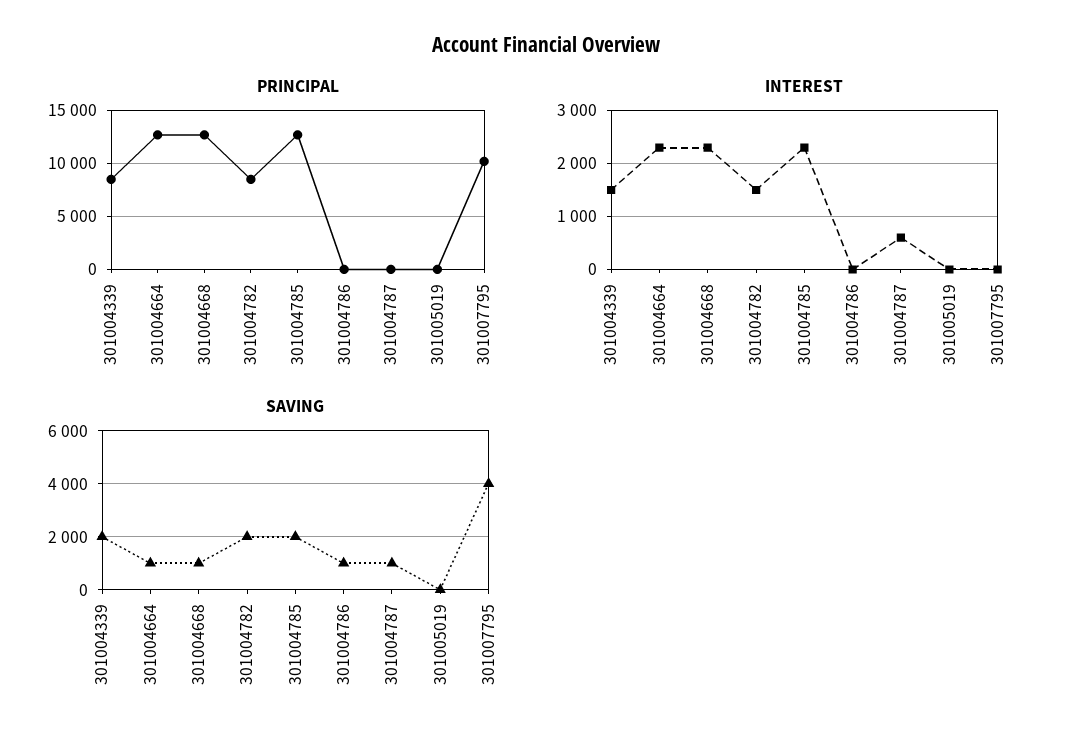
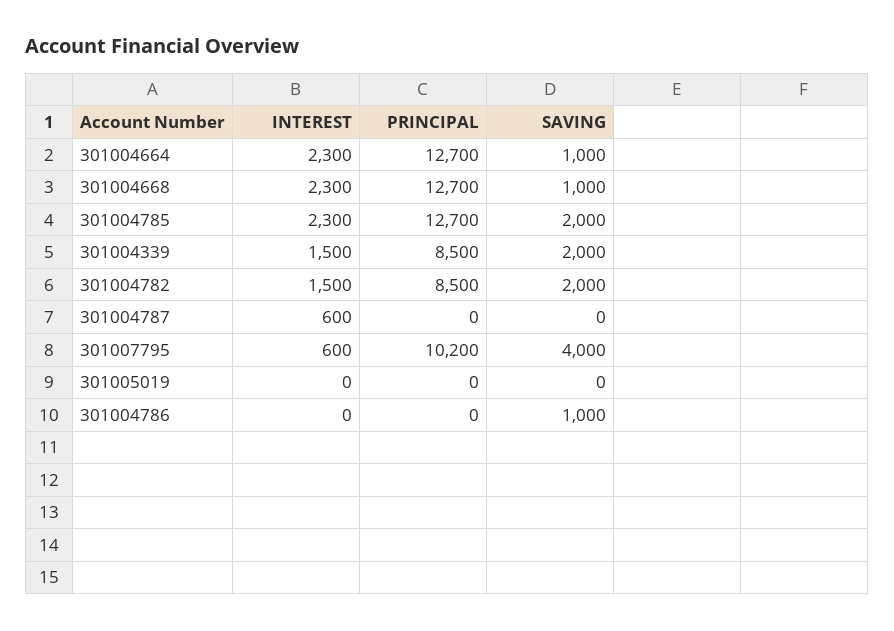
INTEREST, 301007795: 0 -> 600
SAVING, 301004787: 1000 -> 0

